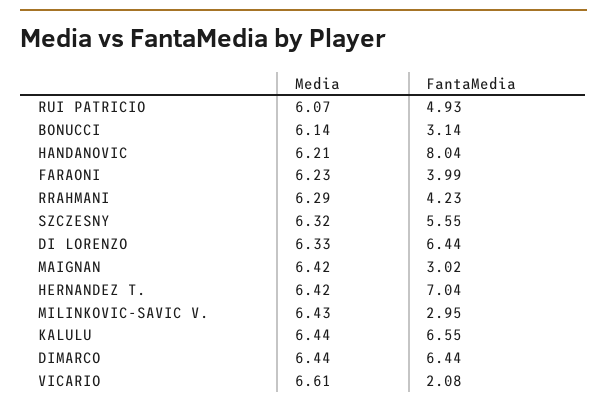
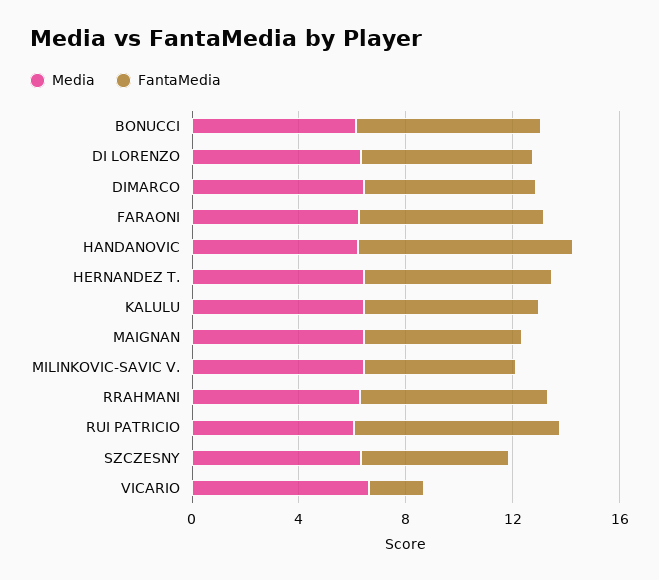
FantaMedia, RUI PATRICIO: 4.93 -> 8
FantaMedia, BONUCCI: 3.14 -> 7
FantaMedia, FARAONI: 3.99 -> 7
FantaMedia, RRAHMANI: 4.23 -> 7
FantaMedia, MAIGNAN: 3.02 -> 6
FantaMedia, MILINKOVIC-SAVIC V.: 2.95 -> 6

